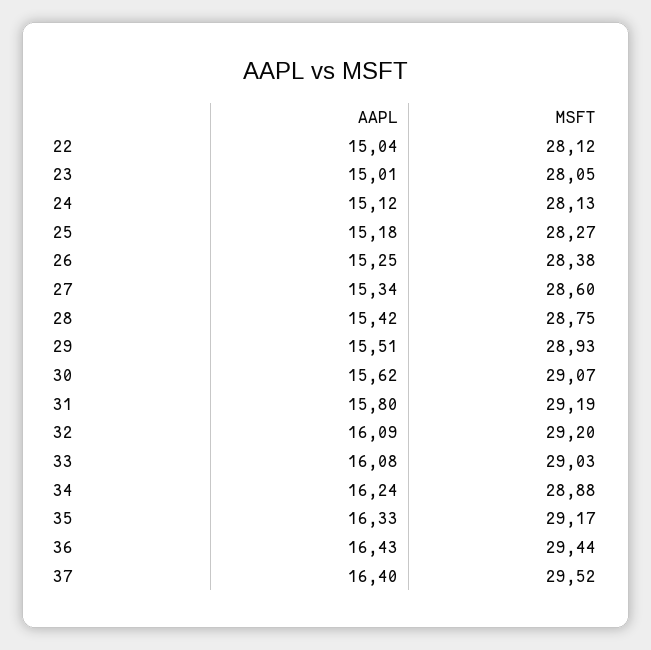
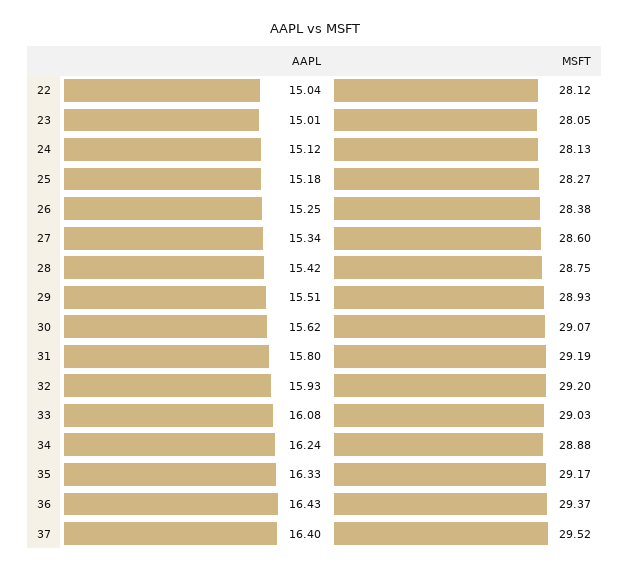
AAPL, 32: 16.09 -> 15.93
MSFT, 36: 29.44 -> 29.37

